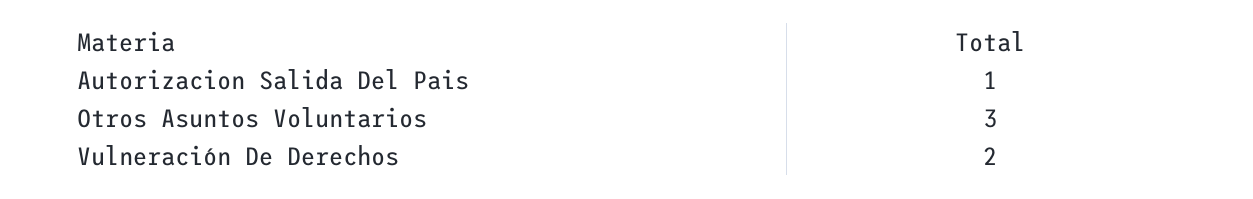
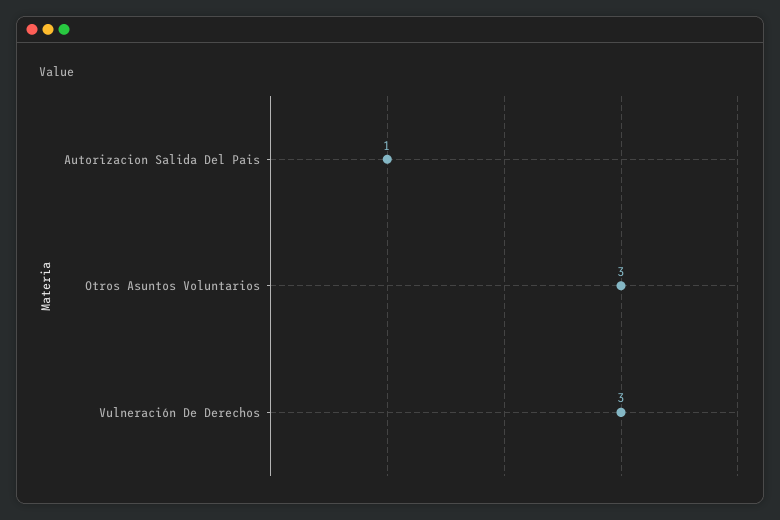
Vulneración De Derechos: 2 -> 3

